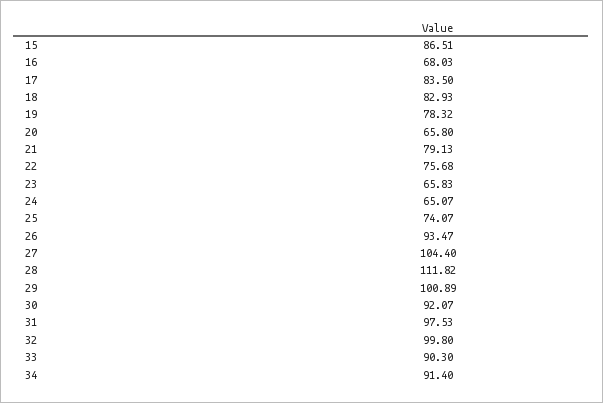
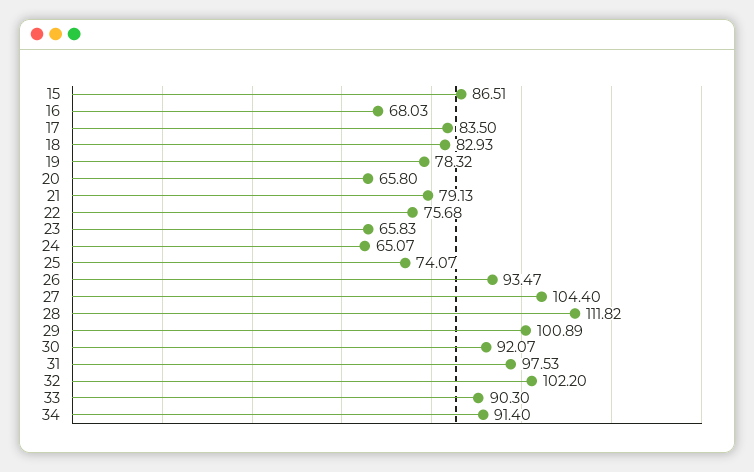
32: 99.8 -> 102.2

